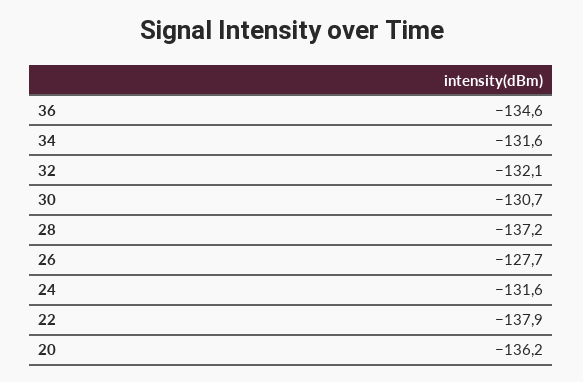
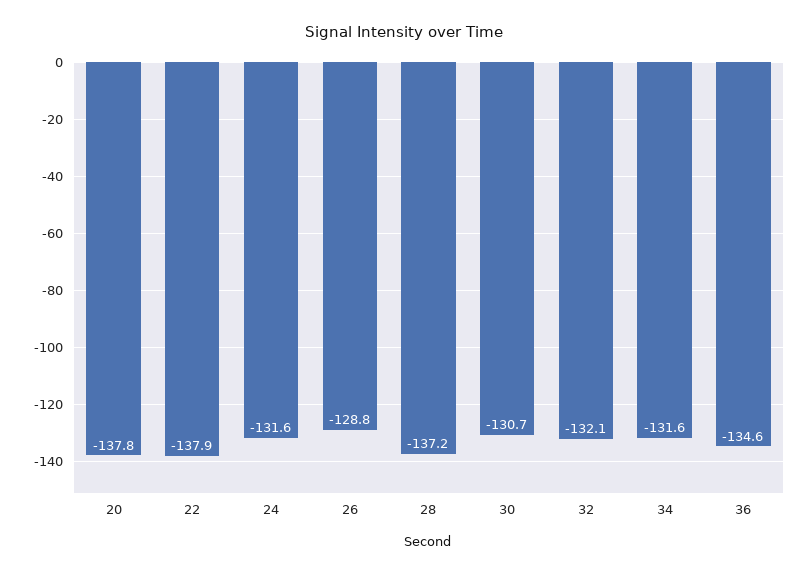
26: -127.7 -> -128.8
20: -136.2 -> -137.8

